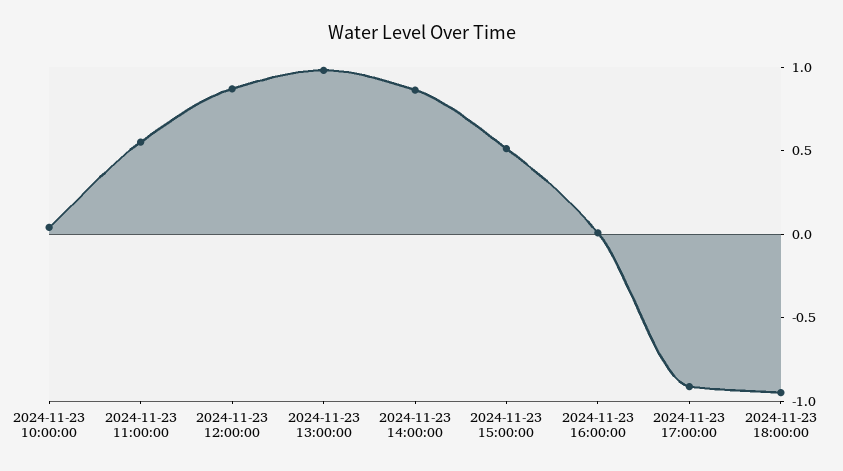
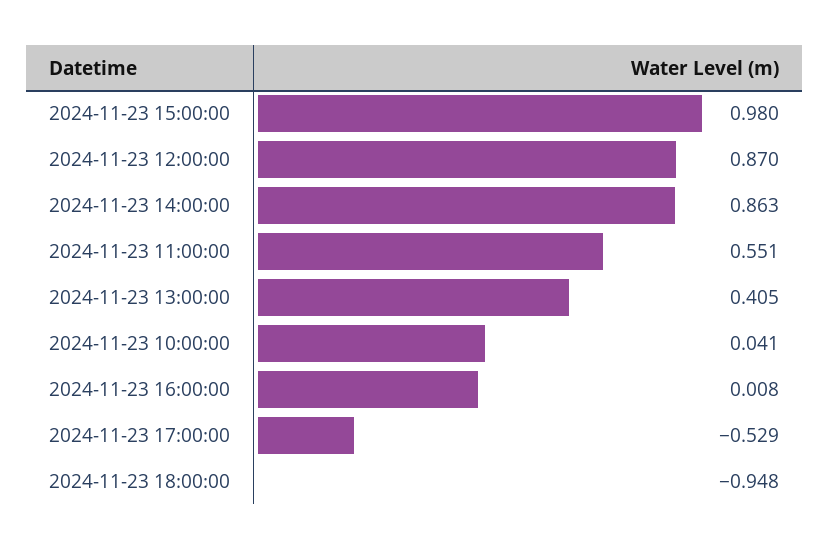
2024-11-23 13:00:00: 1 -> 0.405
2024-11-23 15:00:00: 0.5 -> 0.98
2024-11-23 17:00:00: -0.9 -> -0.529

